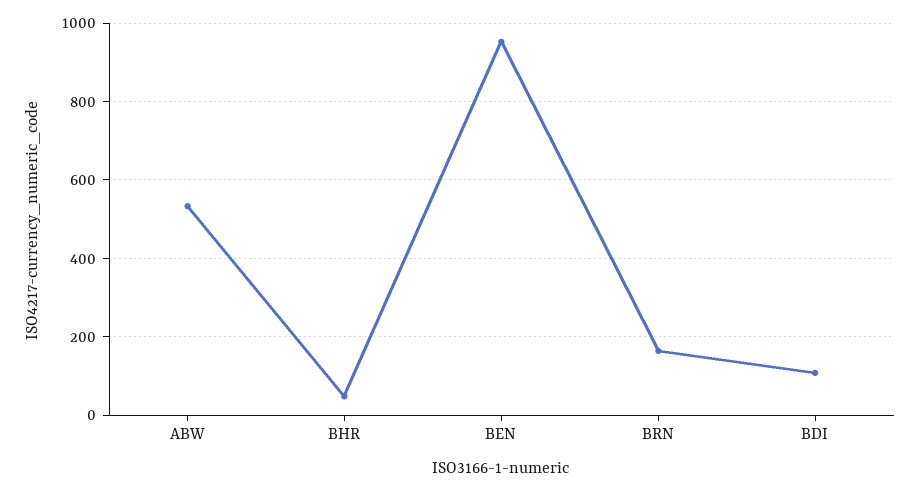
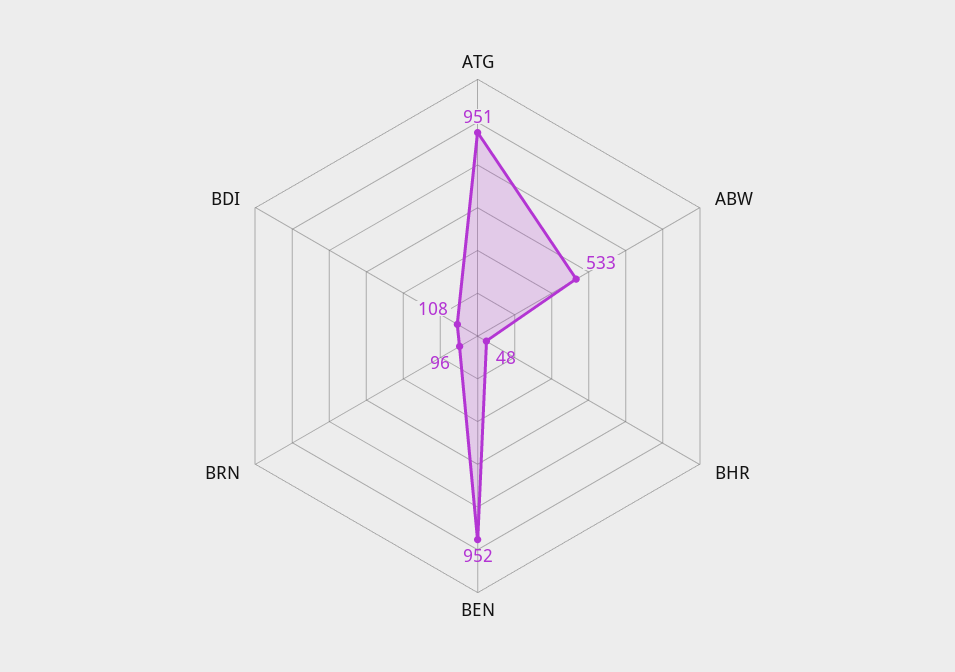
BRN: 160 -> 96
ATG: none -> 951

